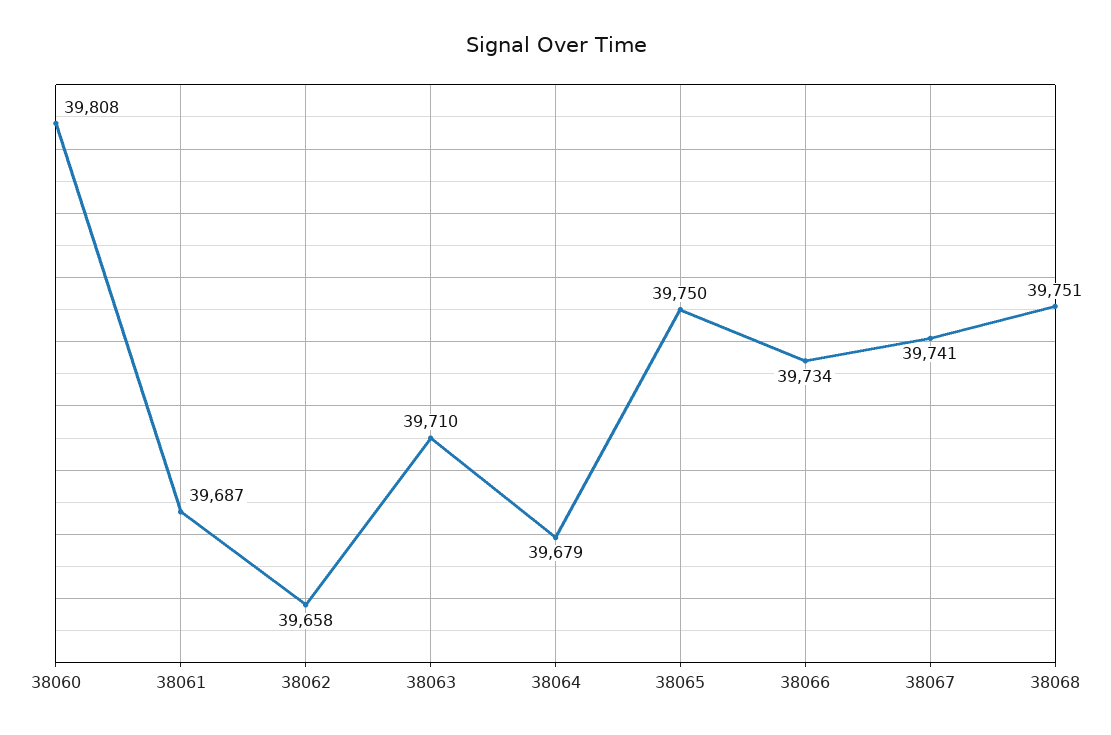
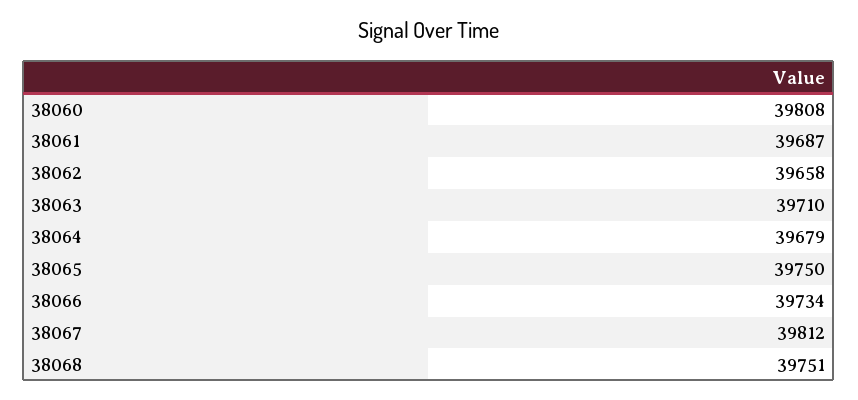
38067: 39741 -> 39812

